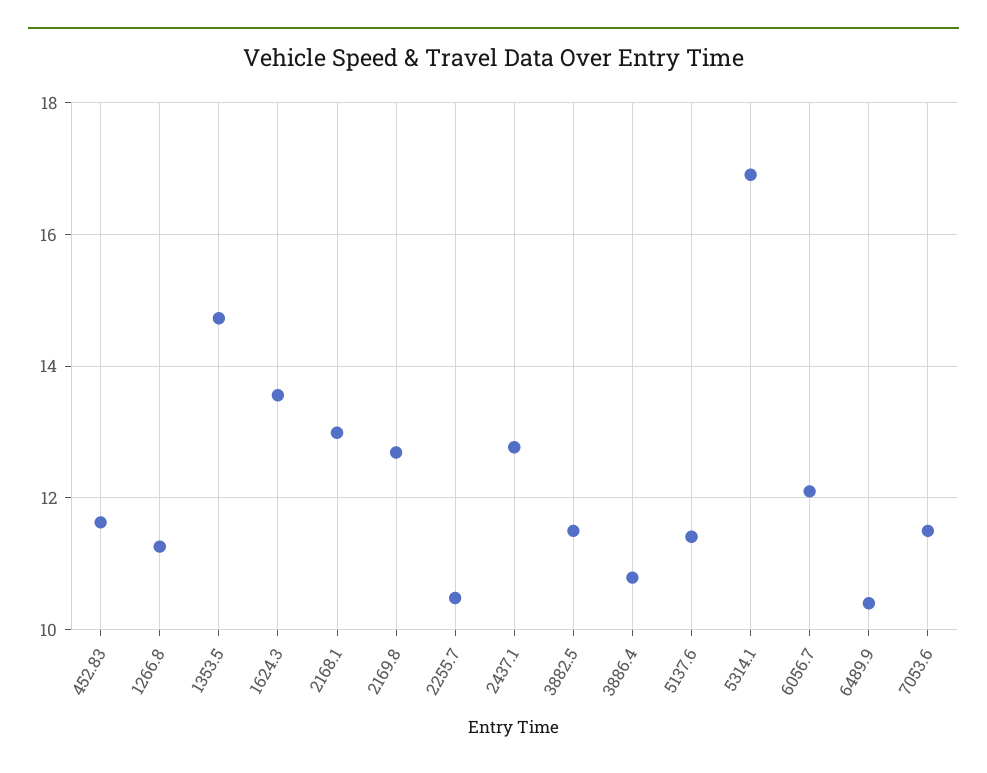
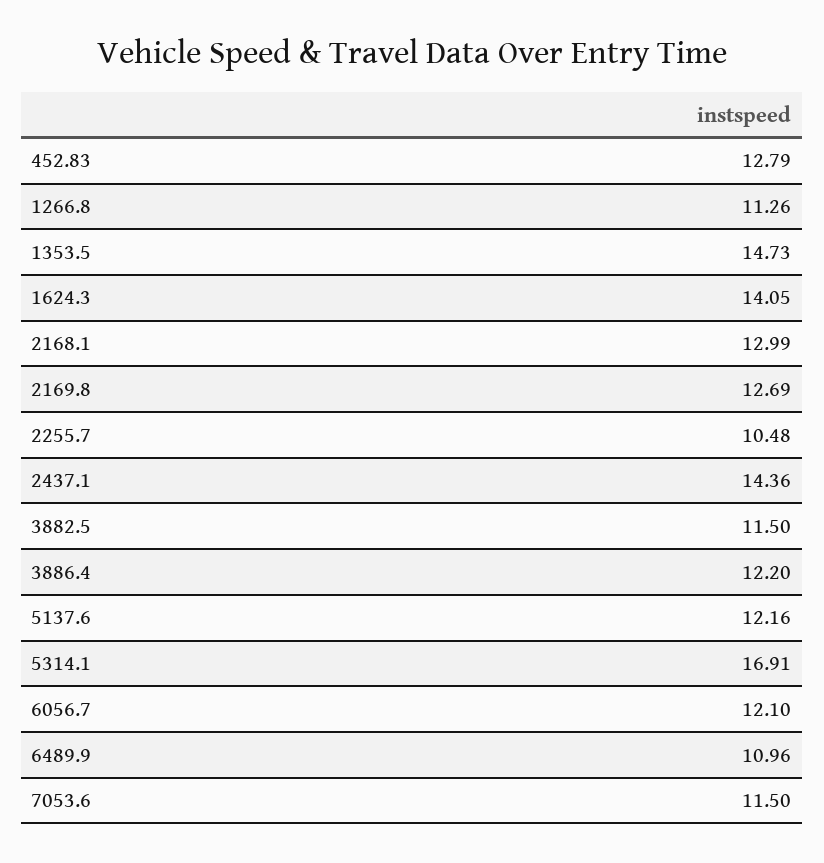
452.83: 11.6 -> 12.79
1624.3: 13.6 -> 14.05
2437.1: 12.8 -> 14.36
3886.4: 10.8 -> 12.2
5137.6: 11.4 -> 12.16
6489.9: 10.4 -> 10.96

